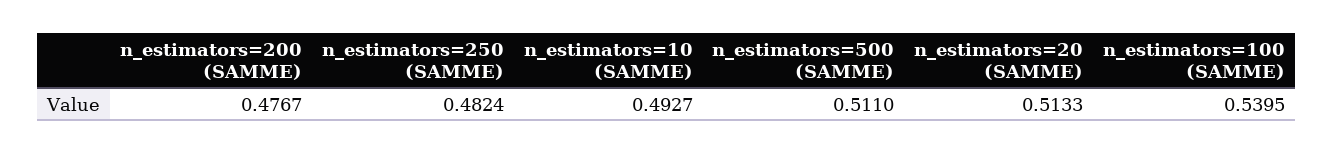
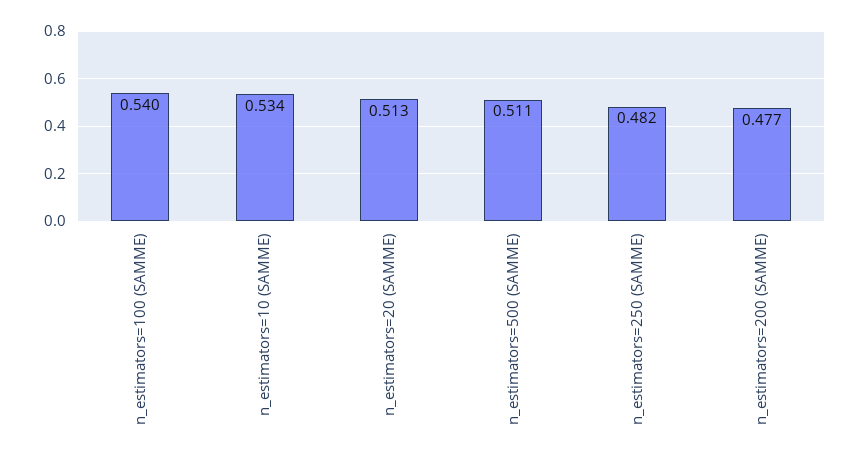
n_estimators=10 (SAMME): 0.4927 -> 0.534

